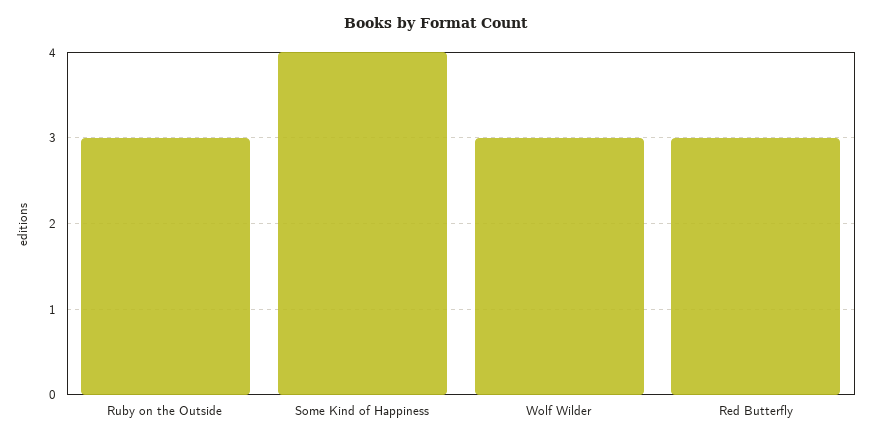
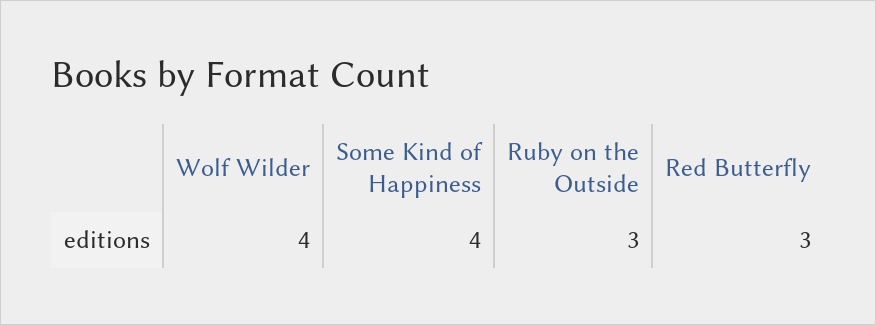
Wolf Wilder: 3 -> 4

